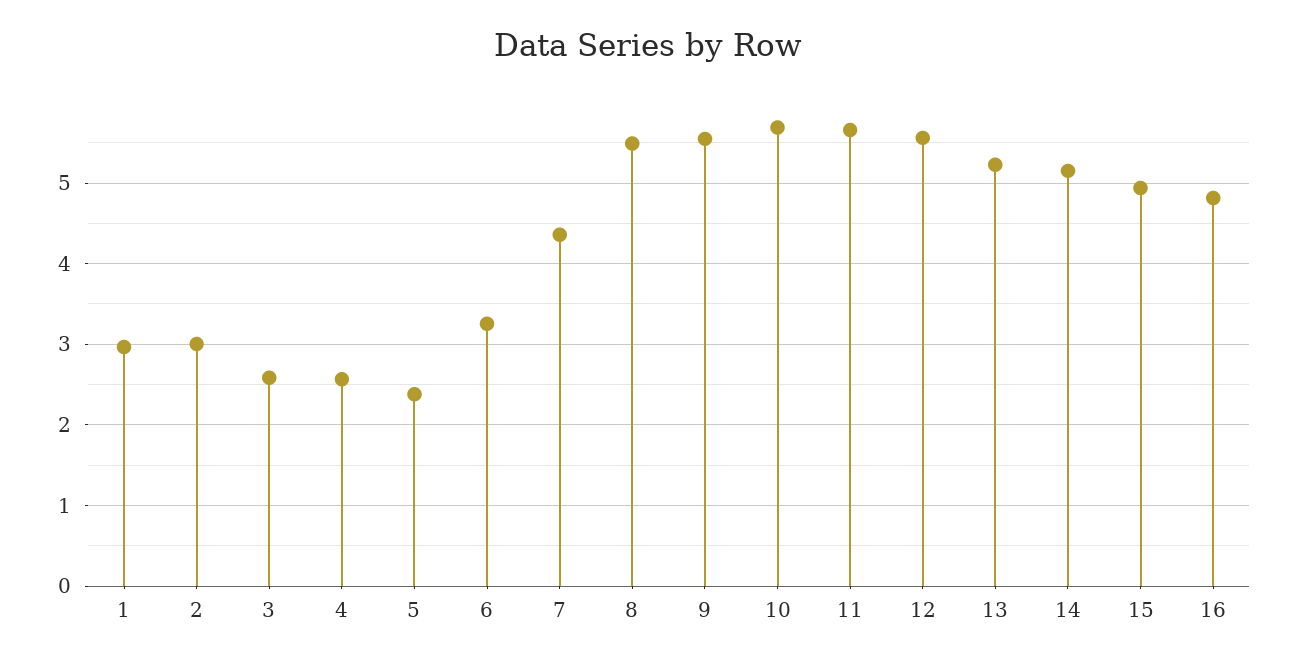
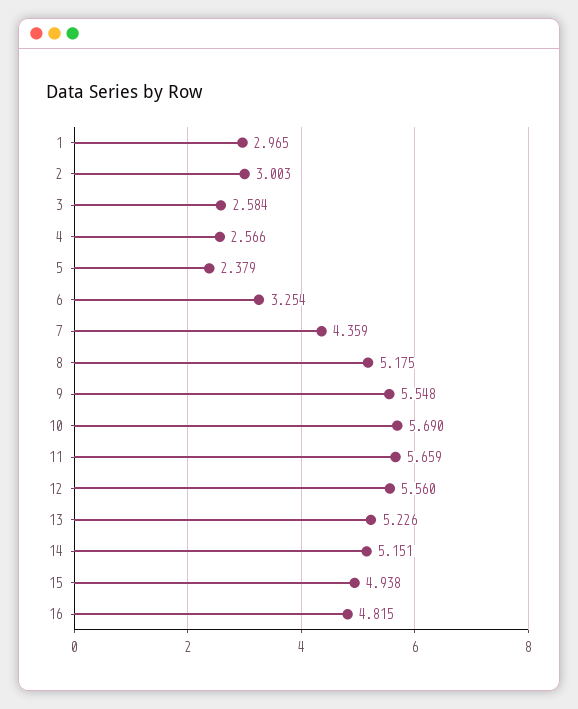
8: 5.5 -> 5.175

